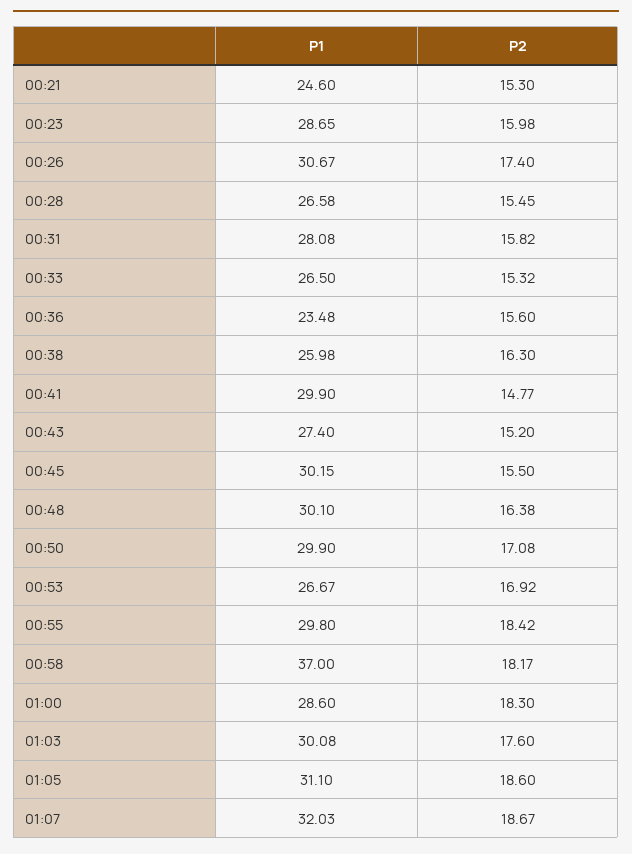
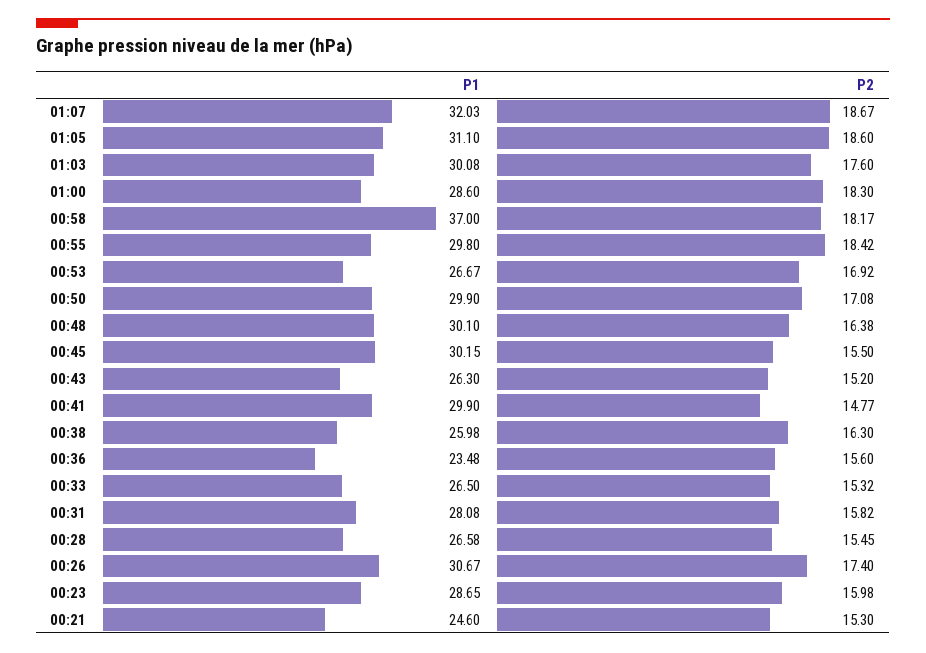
P1, 00:43: 27.4 -> 26.3

